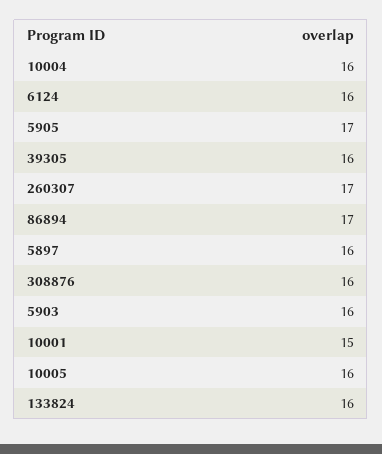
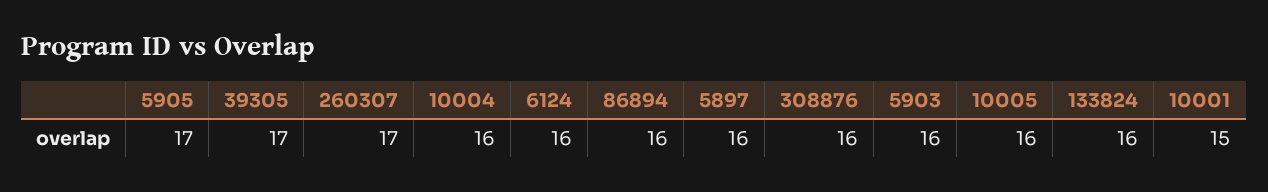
39305: 16 -> 17
86894: 17 -> 16

